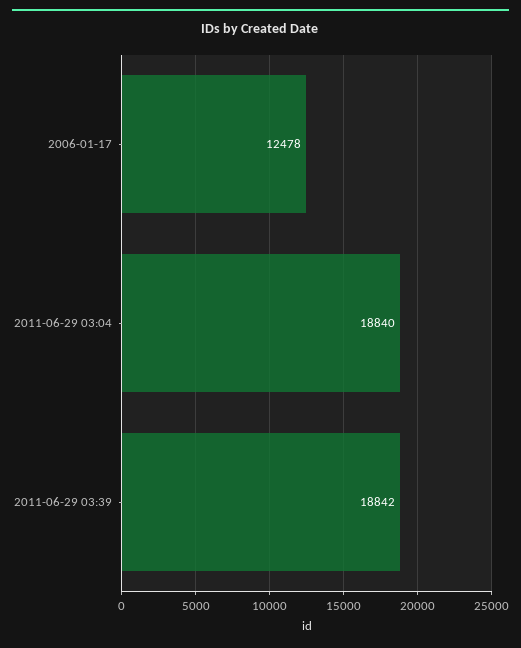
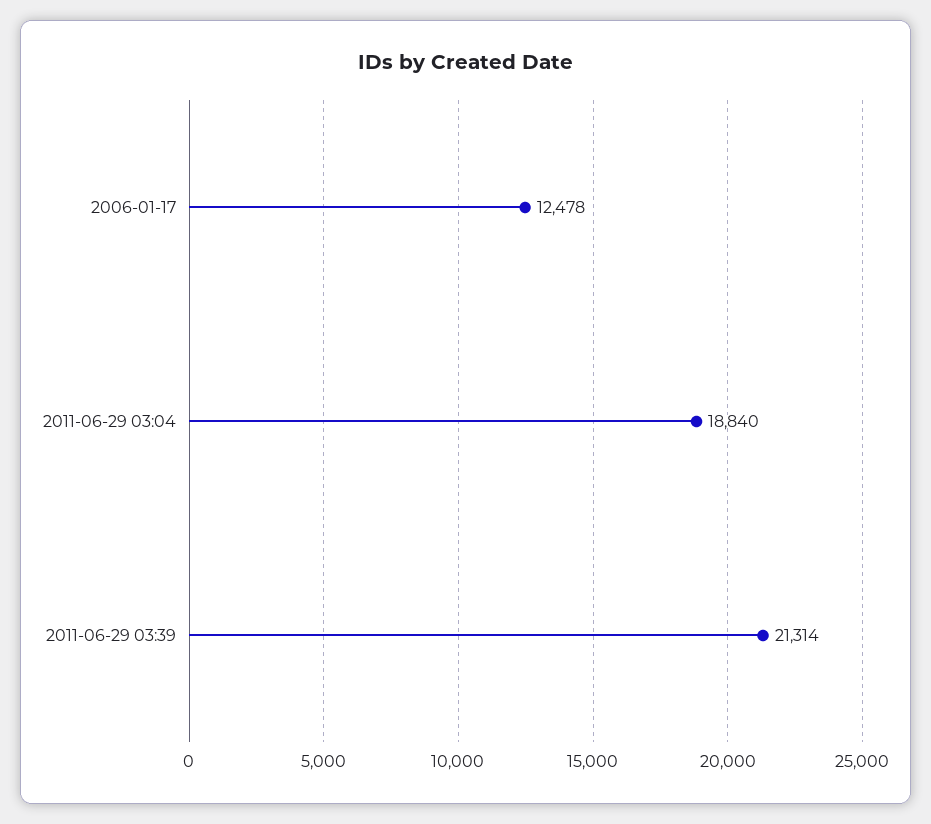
2011-06-29 03:39: 18842 -> 21314

